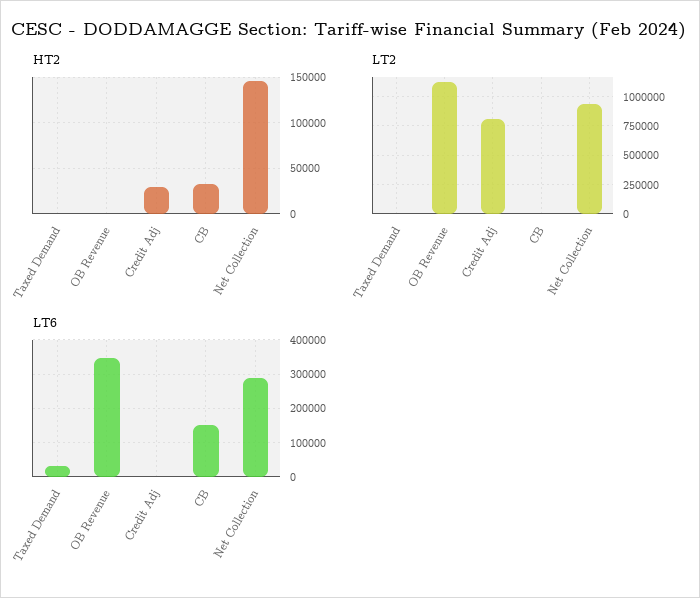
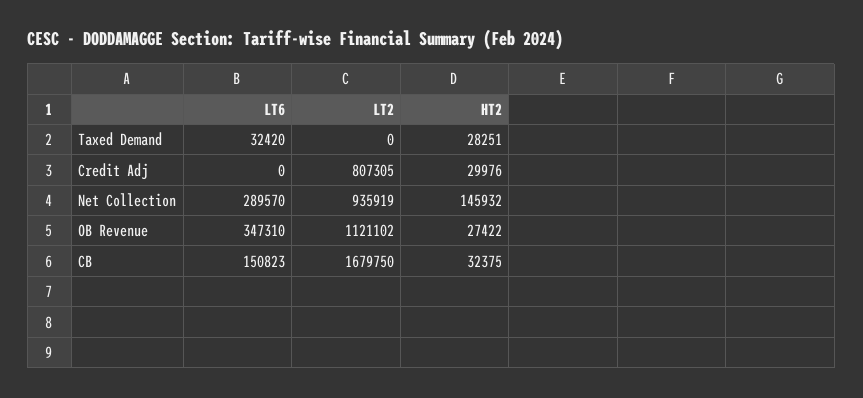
HT2, Taxed Demand: 0 -> 28251
HT2, OB Revenue: 0 -> 27422
LT2, CB: 0 -> 1679750

